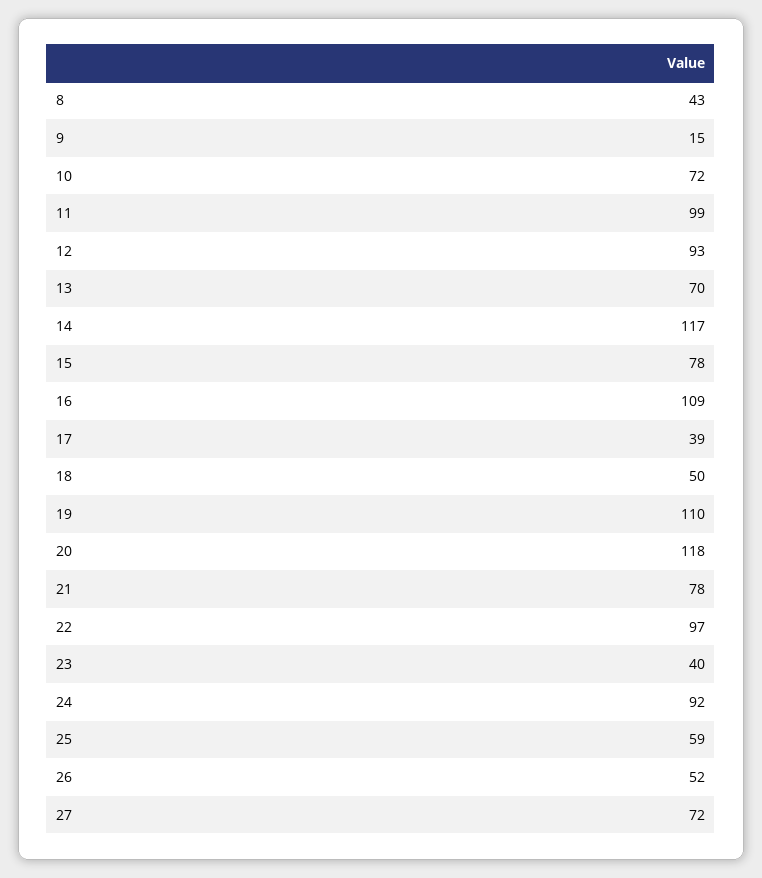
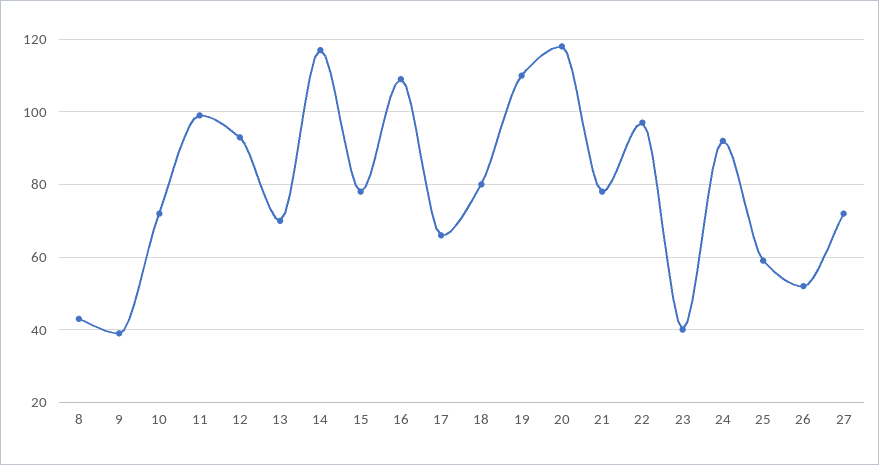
9: 15 -> 40
17: 39 -> 65
18: 50 -> 80

